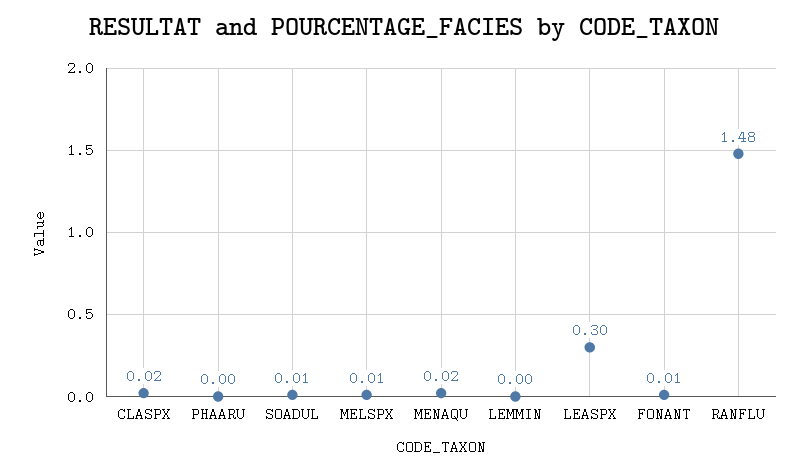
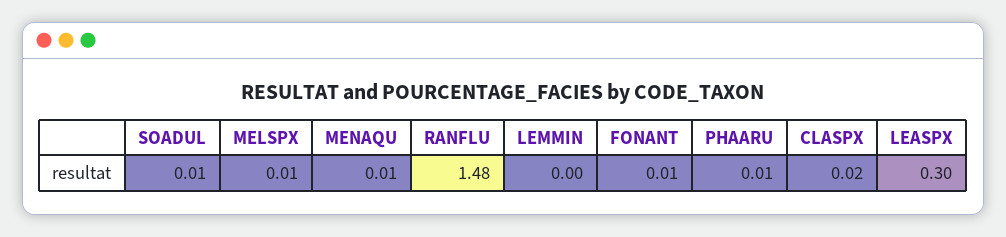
PHAARU: 0 -> 0.01
MENAQU: 0.02 -> 0.01

